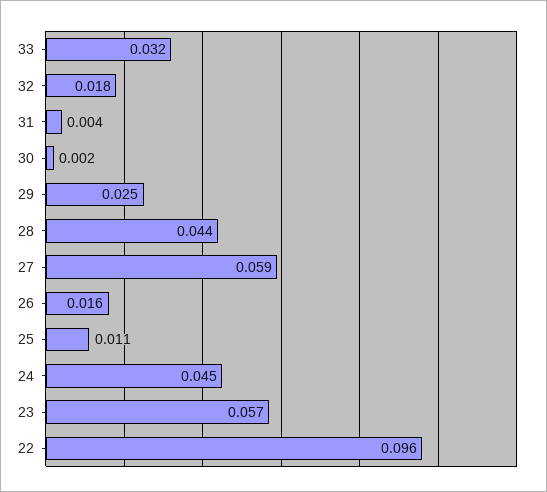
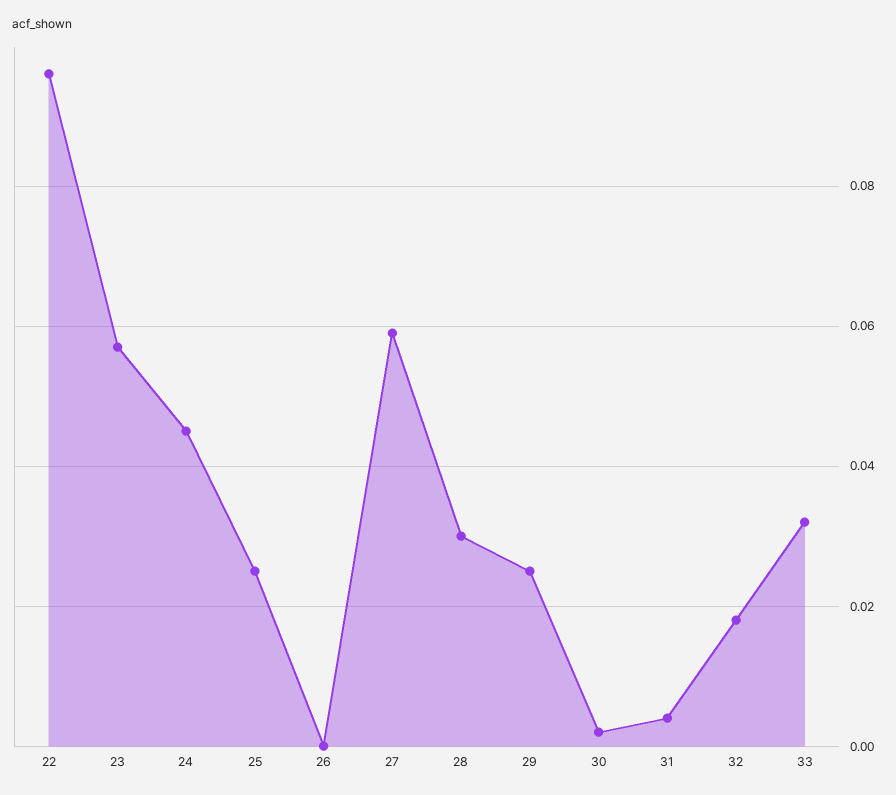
28: 0.044 -> 0.03
26: 0.016 -> 0
25: 0.011 -> 0.025

